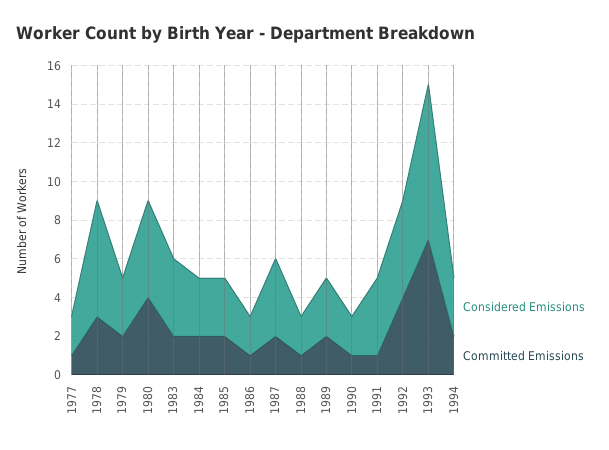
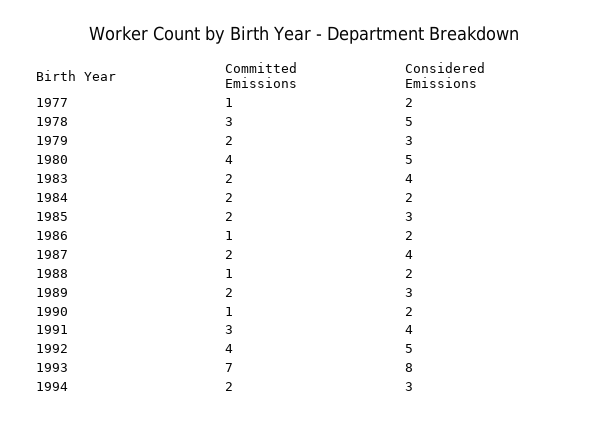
Considered Emissions, 1978: 6 -> 5
Considered Emissions, 1984: 3 -> 2
Committed Emissions, 1991: 1 -> 3

